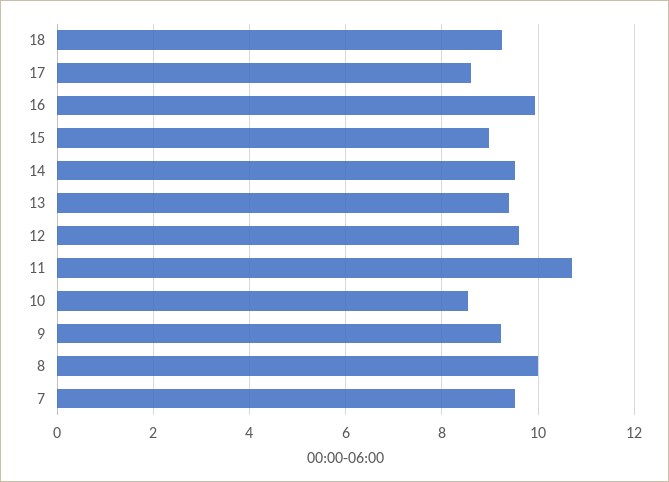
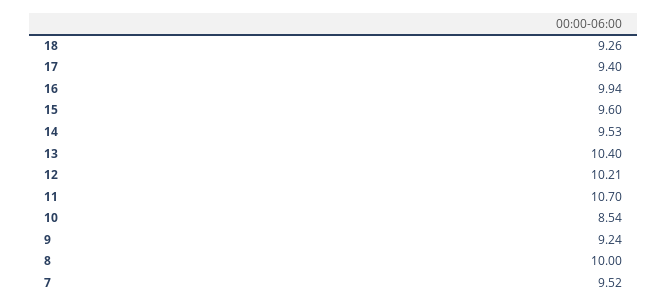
17: 8.6 -> 9.4
15: 9 -> 9.6
13: 9.4 -> 10.4
12: 9.6 -> 10.21

